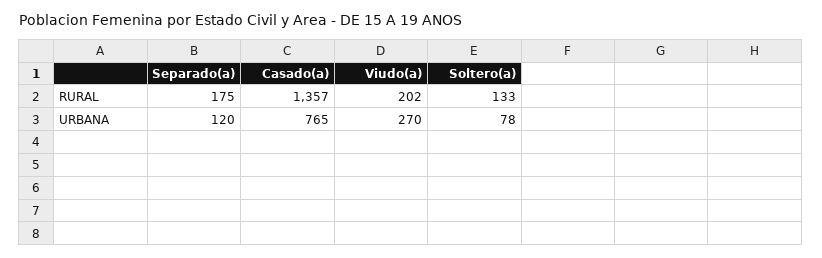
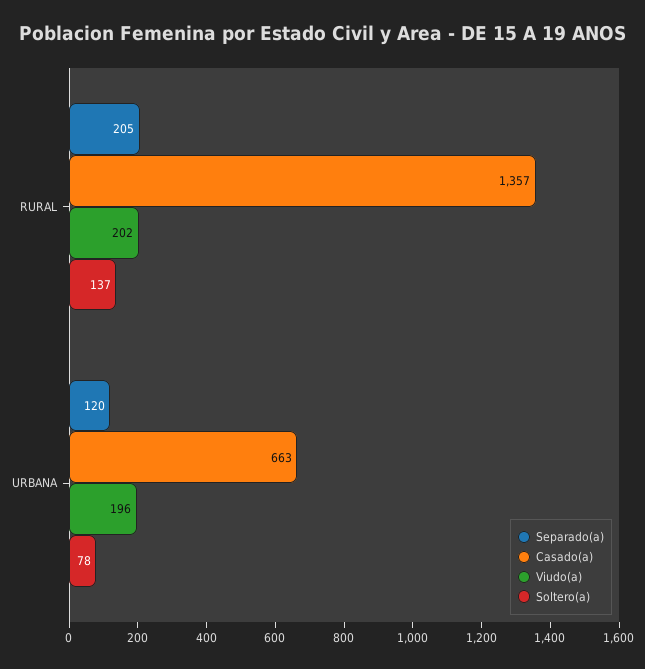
Separado(a), RURAL: 175 -> 205
Soltero(a), RURAL: 133 -> 137
Casado(a), URBANA: 765 -> 663
Viudo(a), URBANA: 270 -> 196

